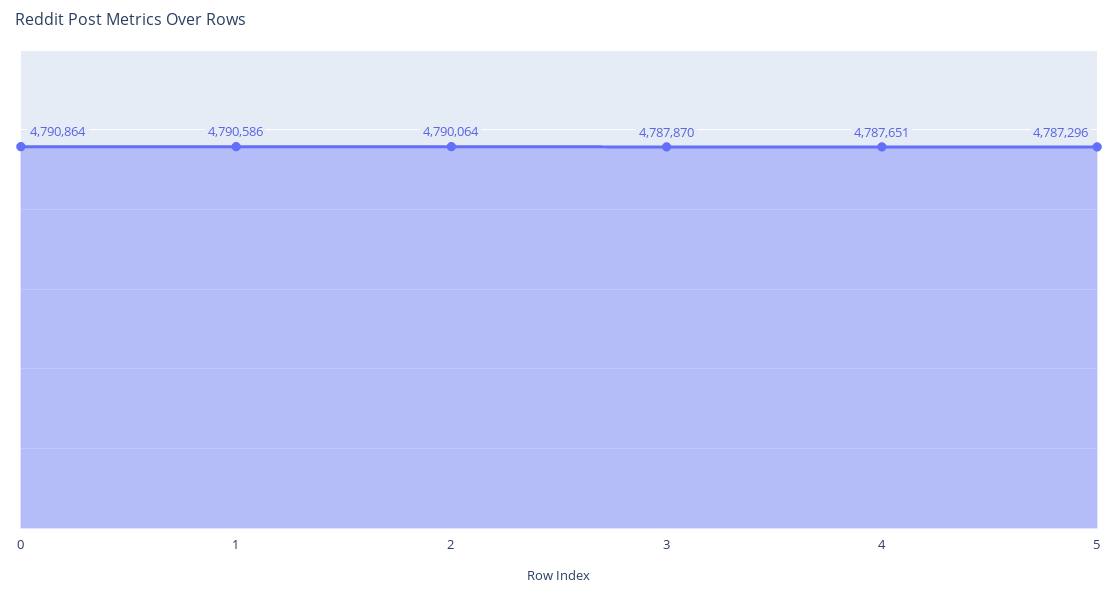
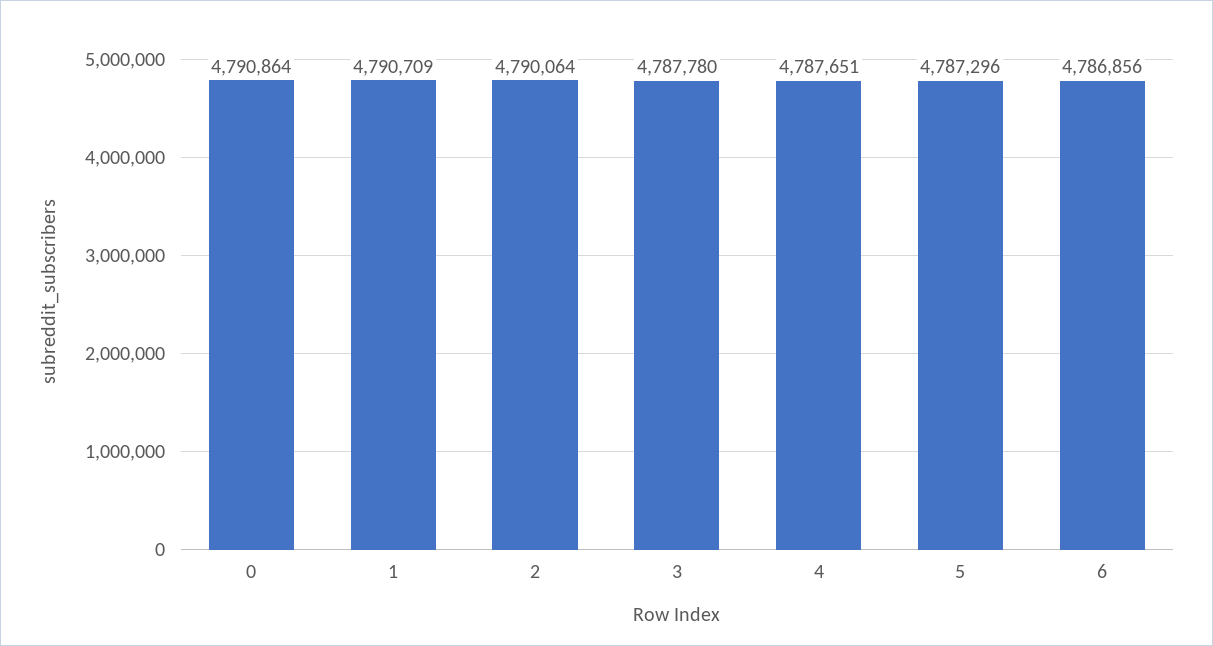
1: 4790586 -> 4790709
3: 4787870 -> 4787780
6: none -> 4786856

